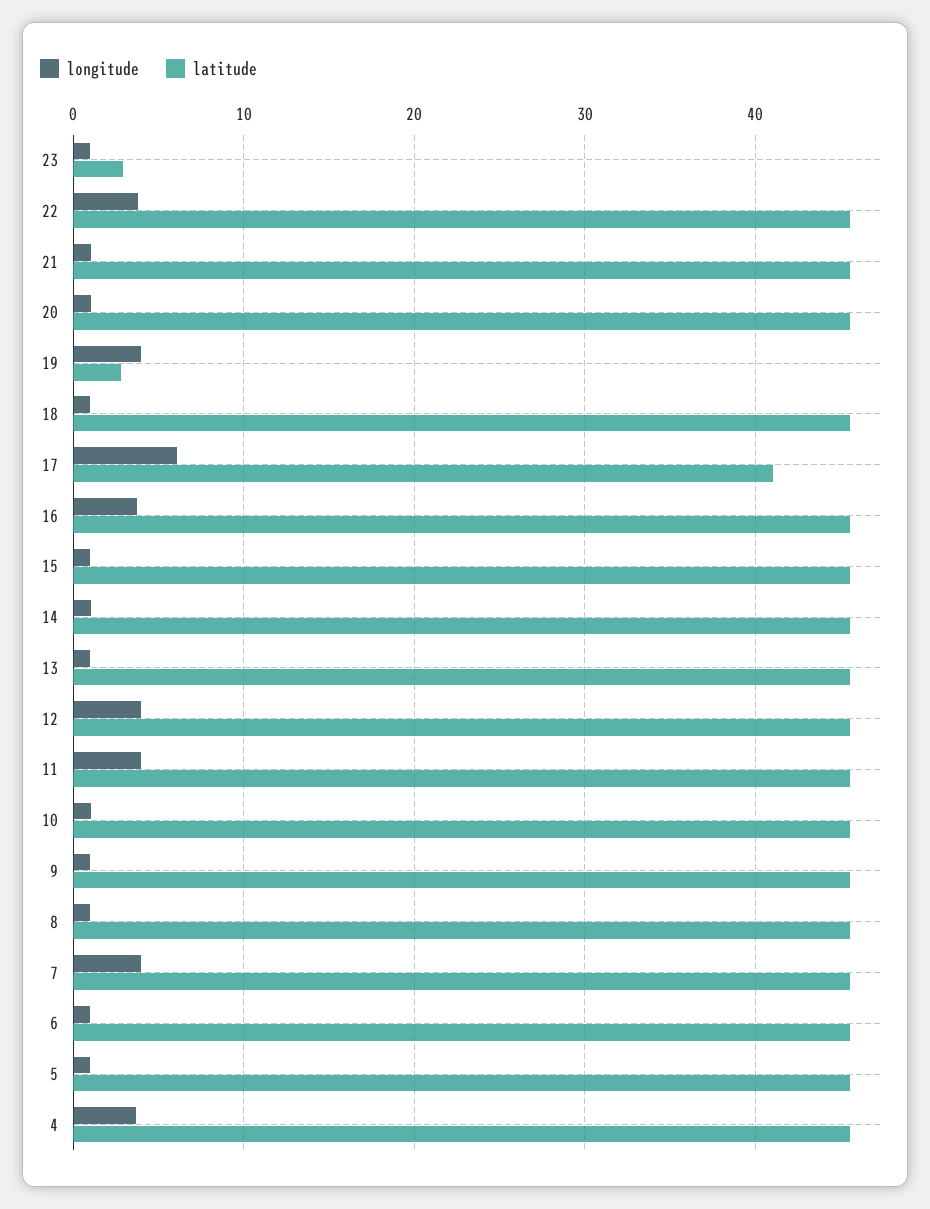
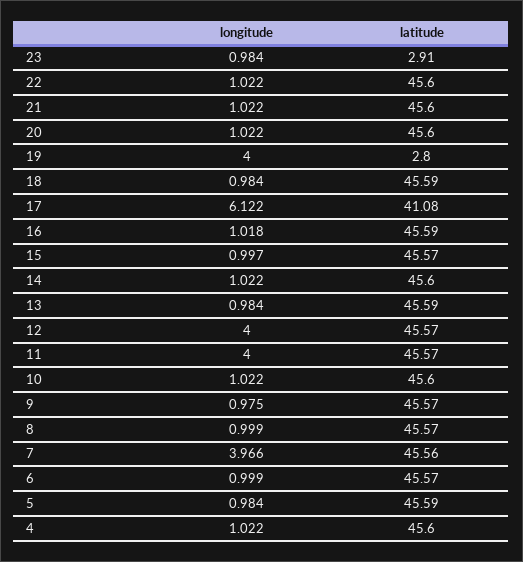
longitude, 22: 4 -> 1.022
longitude, 16: 4 -> 1.018
longitude, 4: 4 -> 1.022

